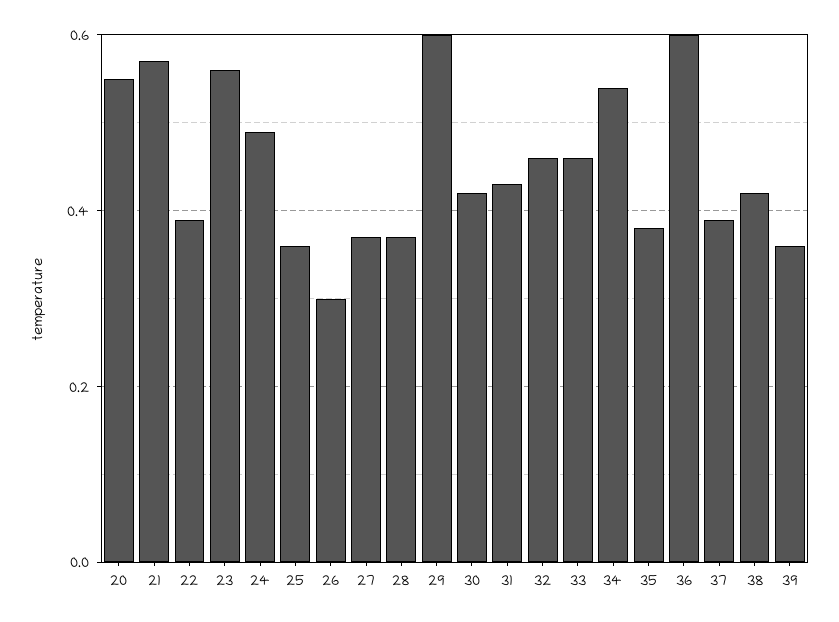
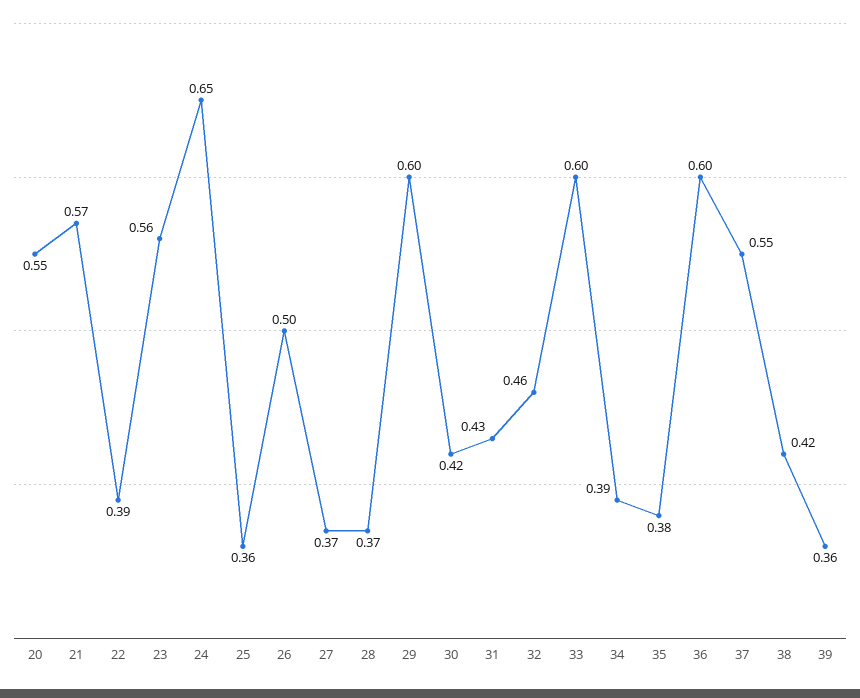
24: 0.5 -> 0.65
26: 0.3 -> 0.5
33: 0.45 -> 0.6
34: 0.55 -> 0.39
37: 0.4 -> 0.55

